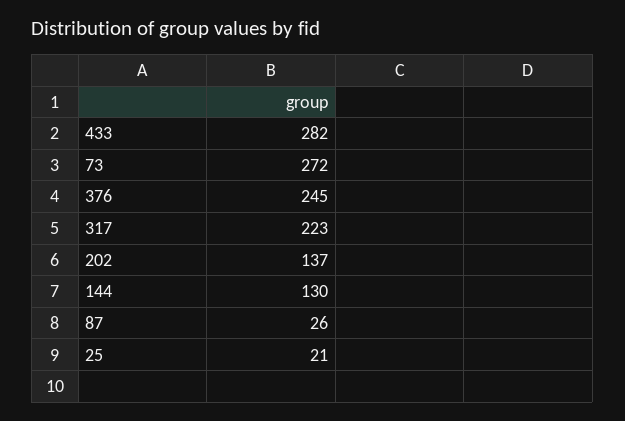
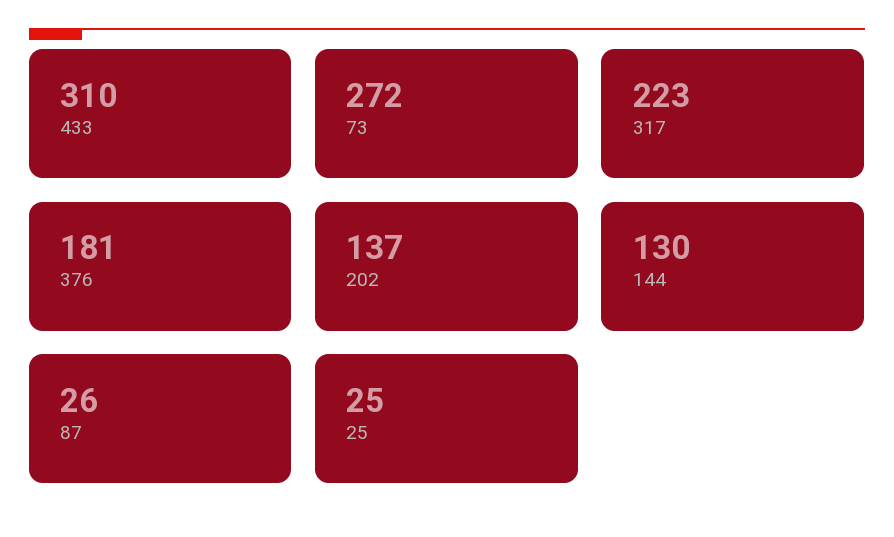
433: 282 -> 310
376: 245 -> 181
25: 21 -> 25

